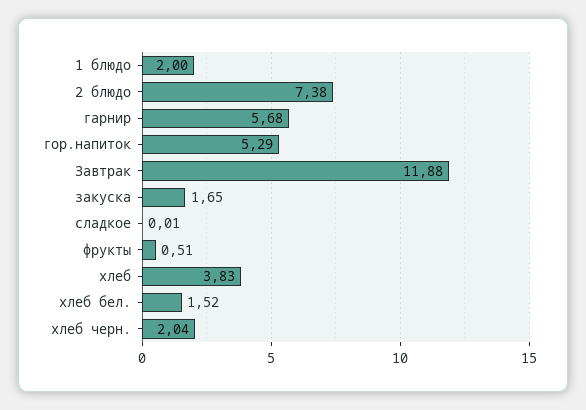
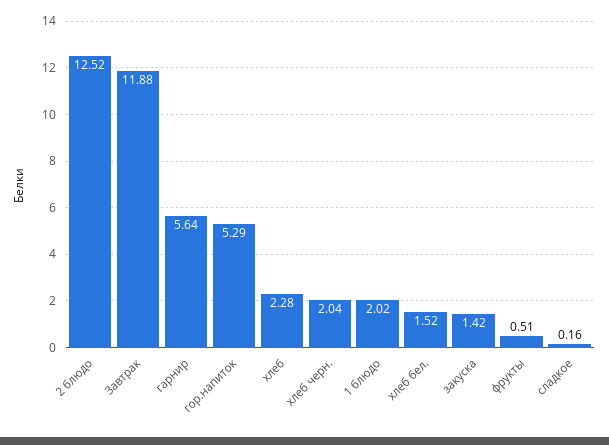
1 блюдо: 2 -> 2.02
2 блюдо: 7.38 -> 12.52
гарнир: 5.68 -> 5.64
закуска: 1.65 -> 1.42
сладкое: 0.01 -> 0.16
хлеб: 3.83 -> 2.28

